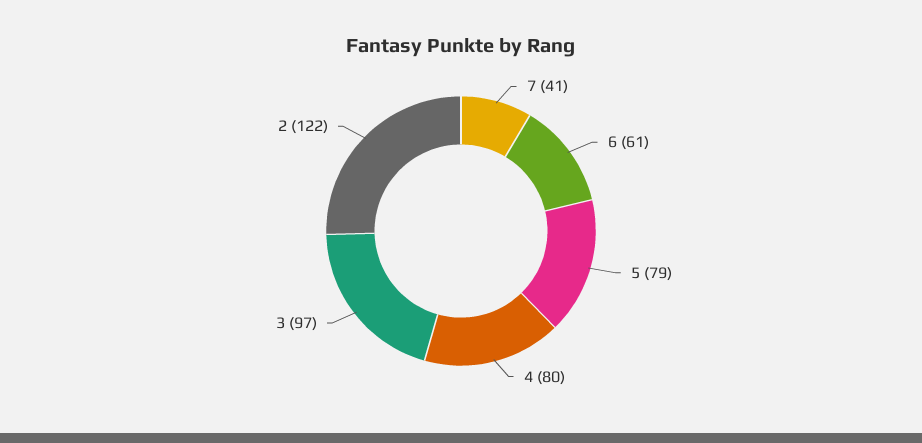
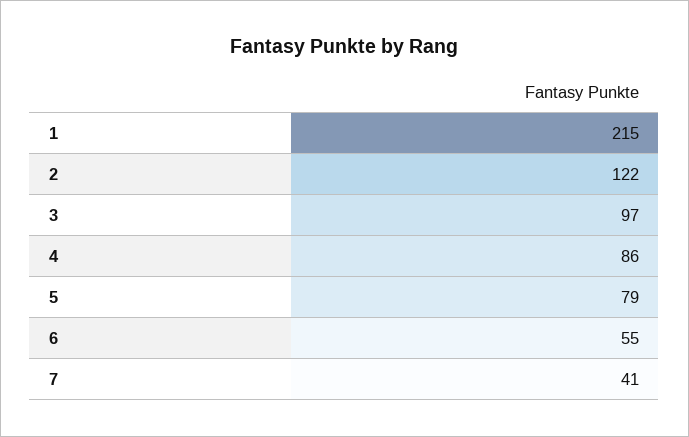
6: 61 -> 55
4: 80 -> 86
1: none -> 215

